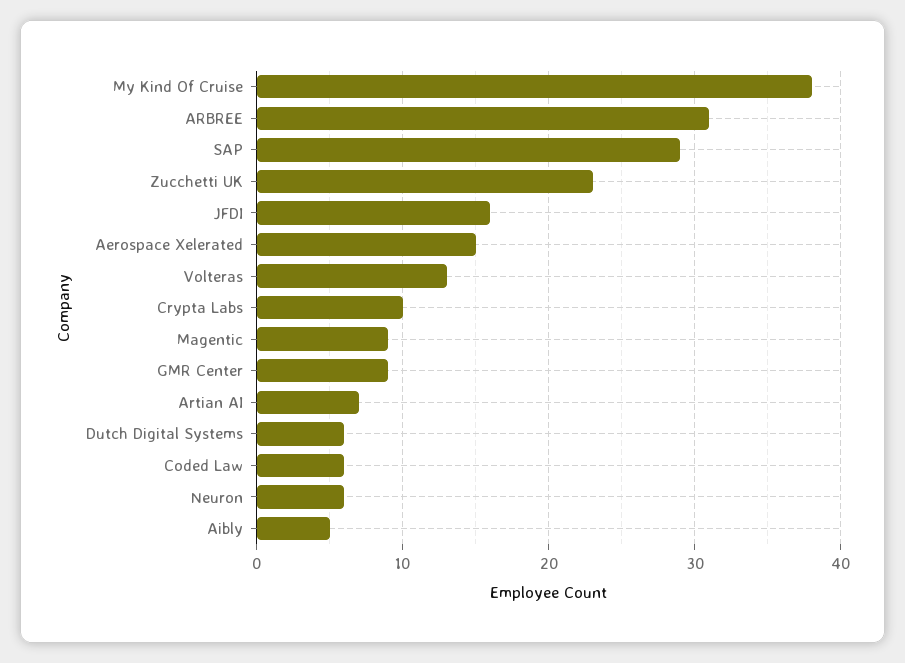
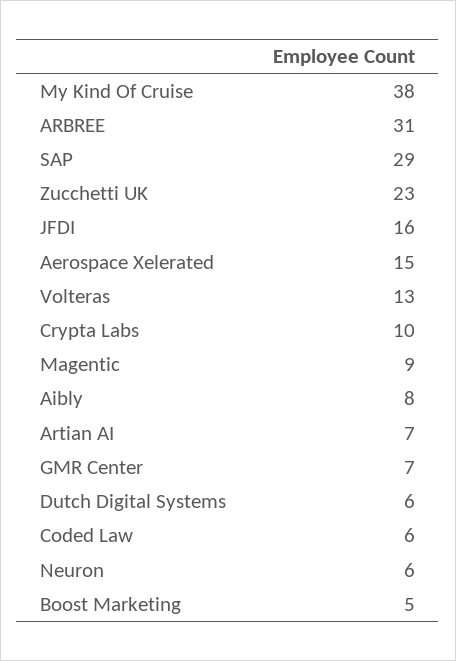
GMR Center: 9 -> 7
Aibly: 5 -> 8
Boost Marketing: none -> 5

